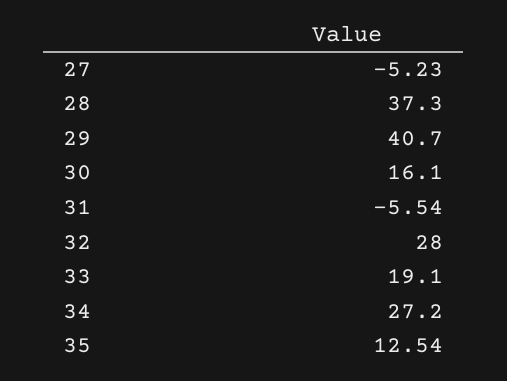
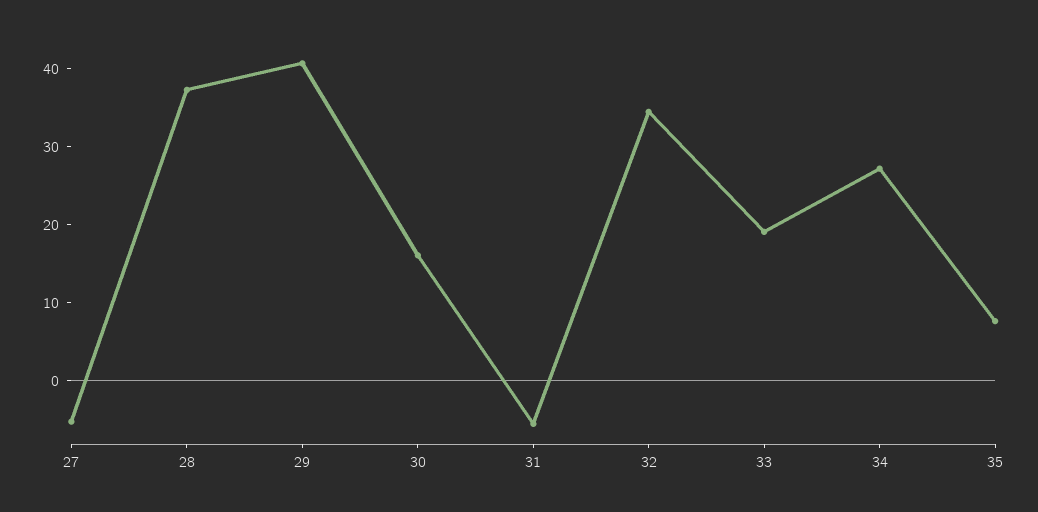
32: 28 -> 34
35: 12.54 -> 8

